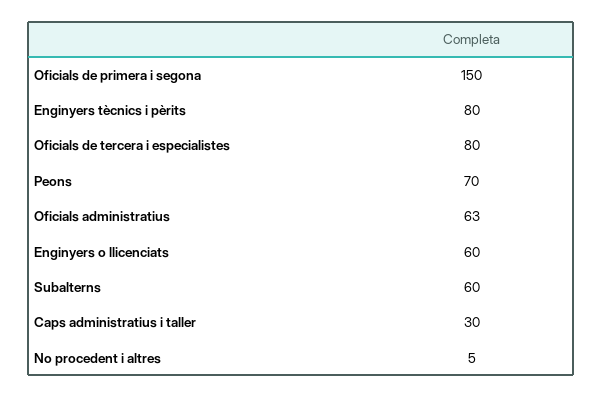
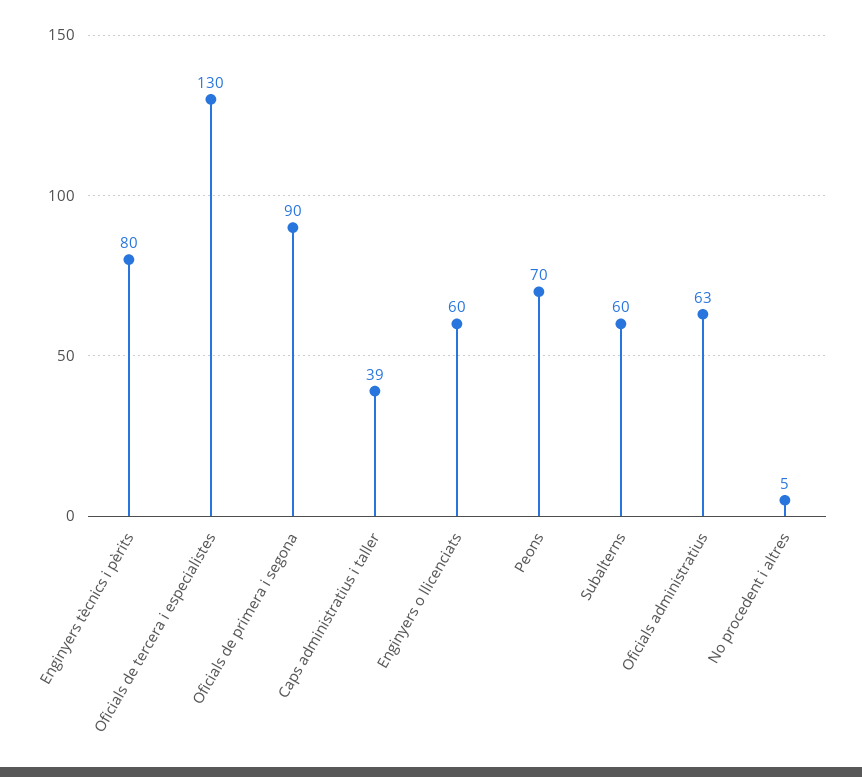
Oficials de primera i segona: 150 -> 90
Oficials de tercera i especialistes: 80 -> 130
Caps administratius i taller: 30 -> 39

